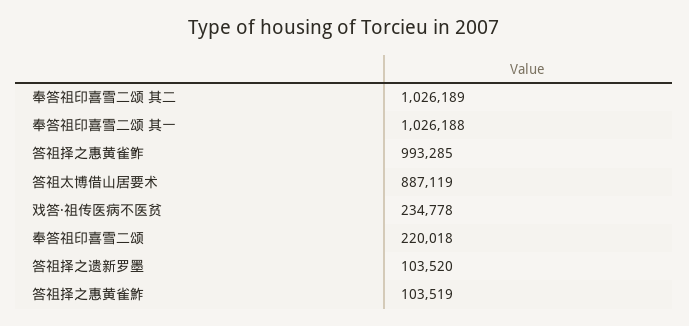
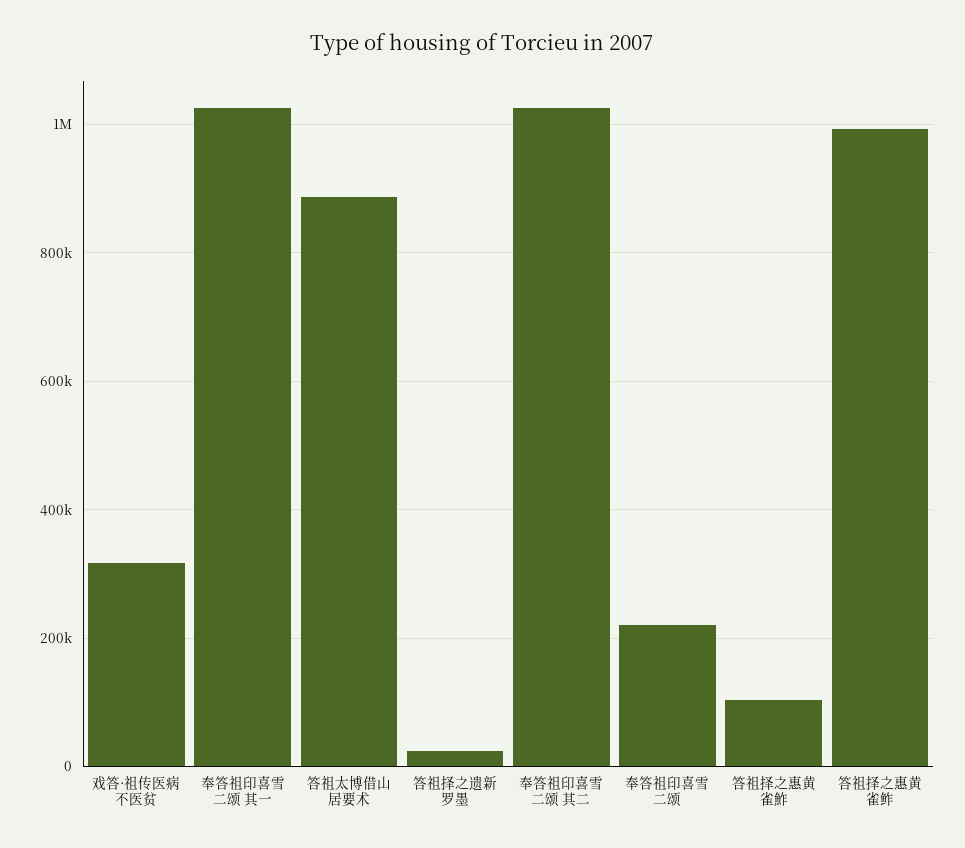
戏答·祖传医病不医贫: 234778 -> 320000
答祖择之遗新罗墨: 103520 -> 20000

